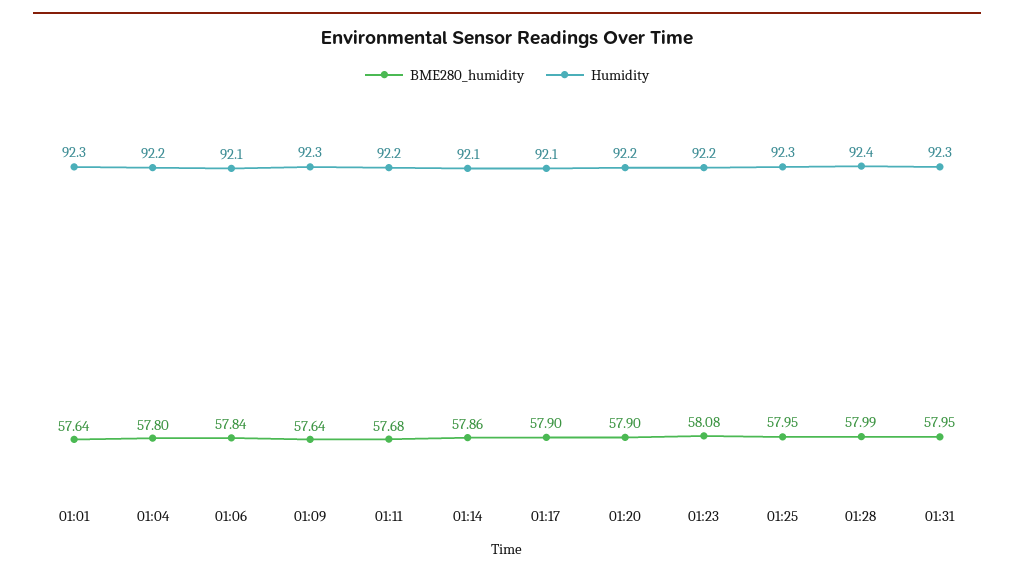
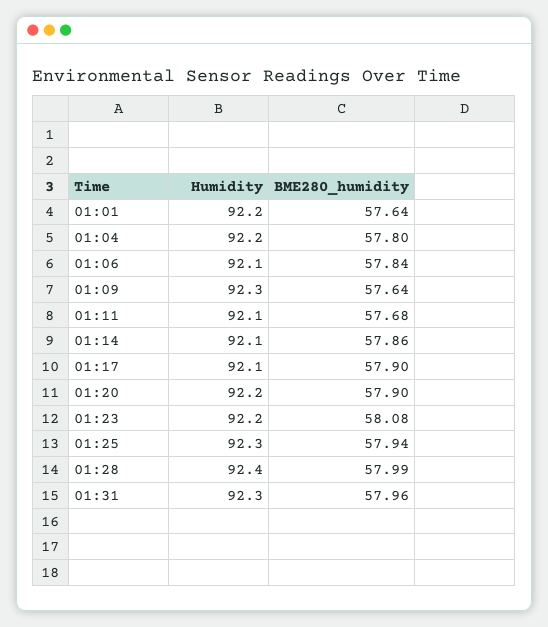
Humidity, 01:01: 92.3 -> 92.2
Humidity, 01:11: 92.2 -> 92.1
BME280_humidity, 01:25: 57.95 -> 57.94
BME280_humidity, 01:31: 57.95 -> 57.96

